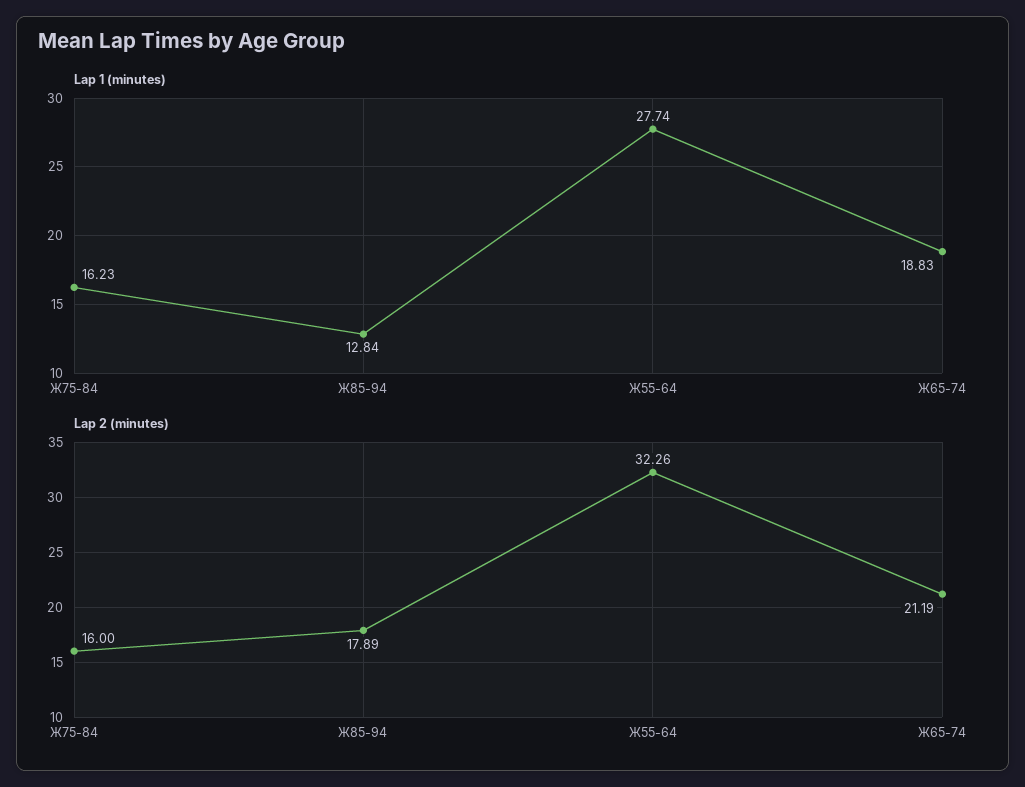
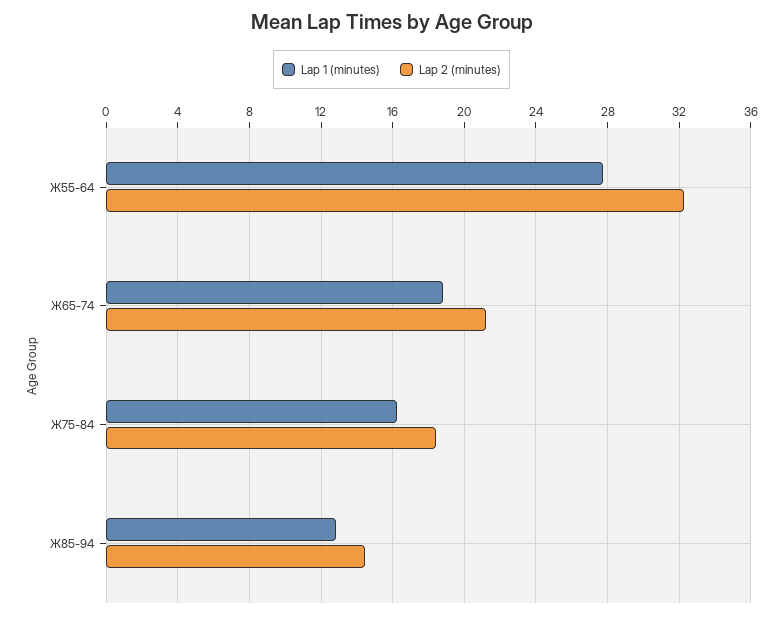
Lap 2 (minutes), Ж75-84: 16 -> 18.5
Lap 2 (minutes), Ж85-94: 17.89 -> 14.5

